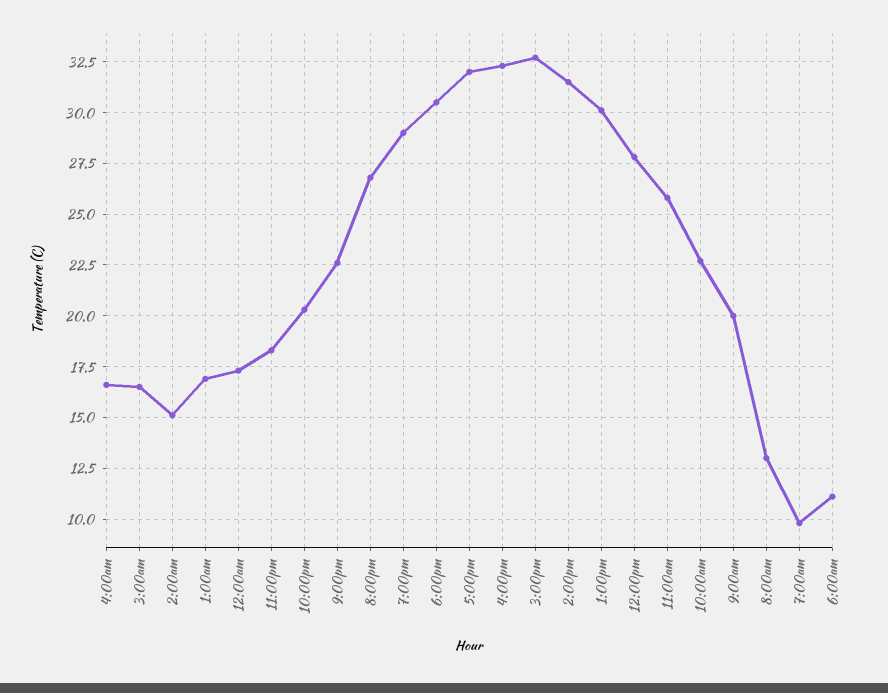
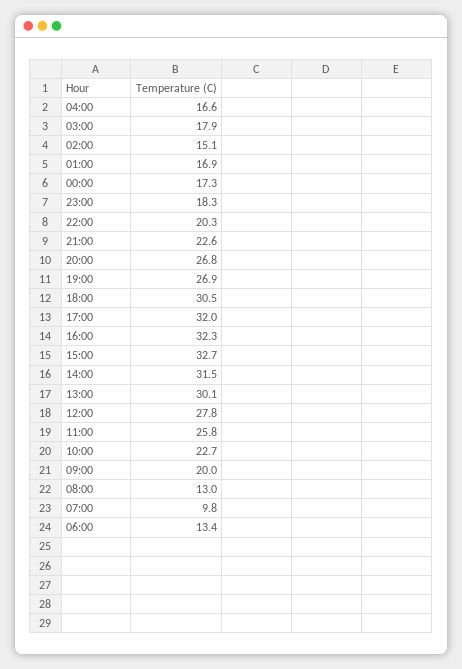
3:00am: 16.5 -> 17.9
7:00pm: 29 -> 26.9
6:00am: 11 -> 13.4

